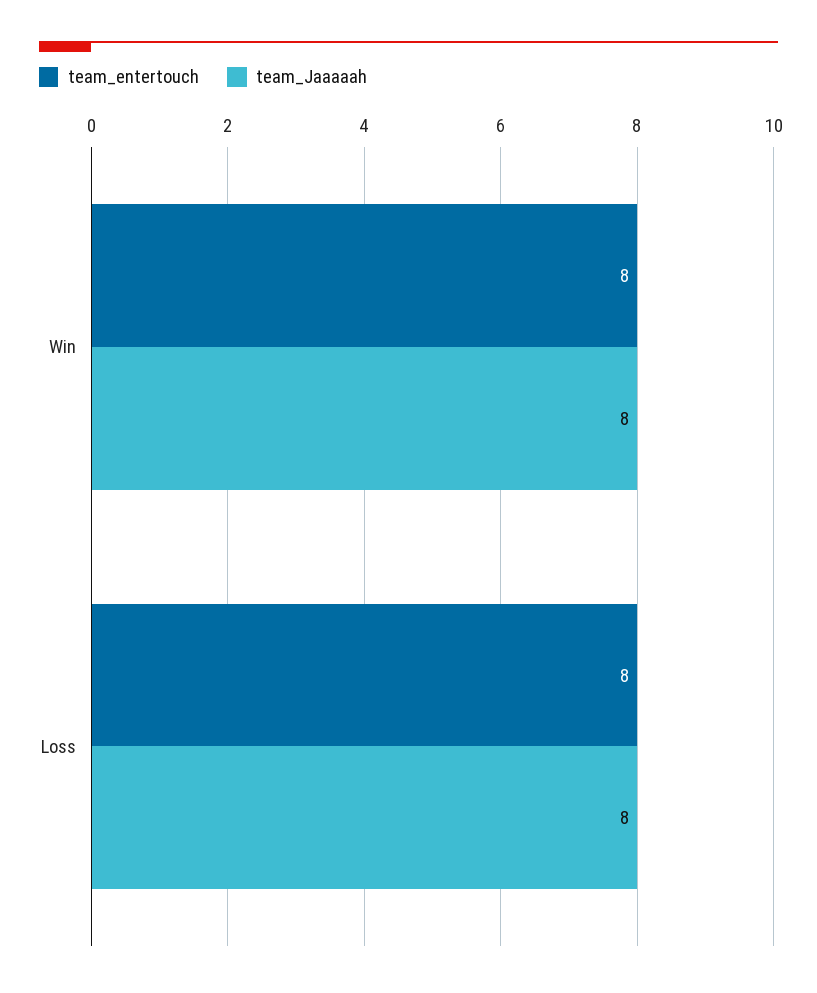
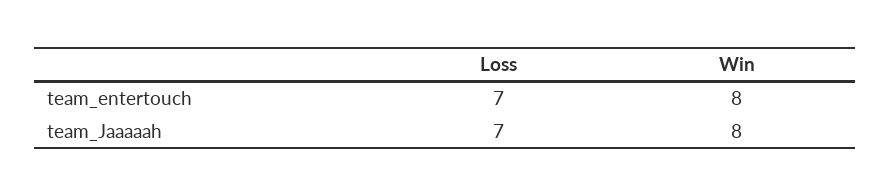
team_entertouch, Loss: 8 -> 7
team_Jaaaaah, Loss: 8 -> 7

